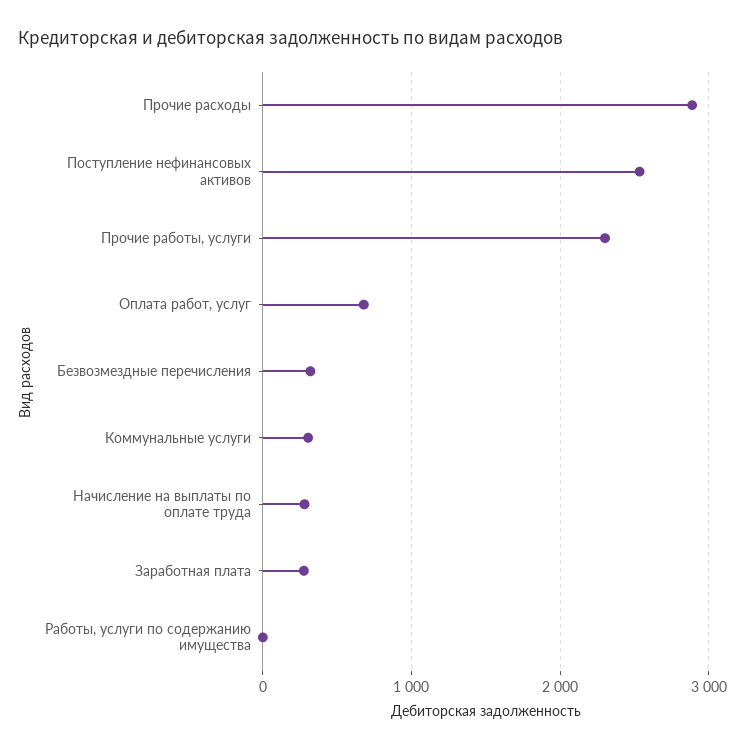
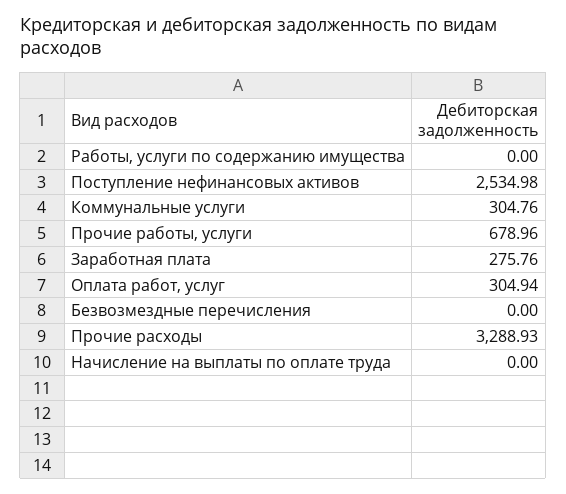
Прочие расходы: 2900 -> 3288.93
Прочие работы, услуги: 2300 -> 678.96
Оплата работ, услуг: 700 -> 304.94
Безвозмездные перечисления: 300 -> 0
Начисление на выплаты по оплате труда: 300 -> 0

